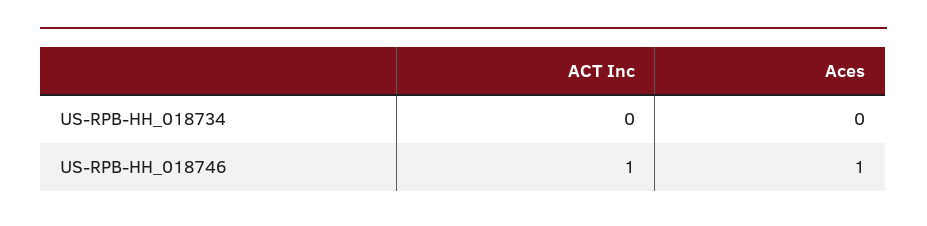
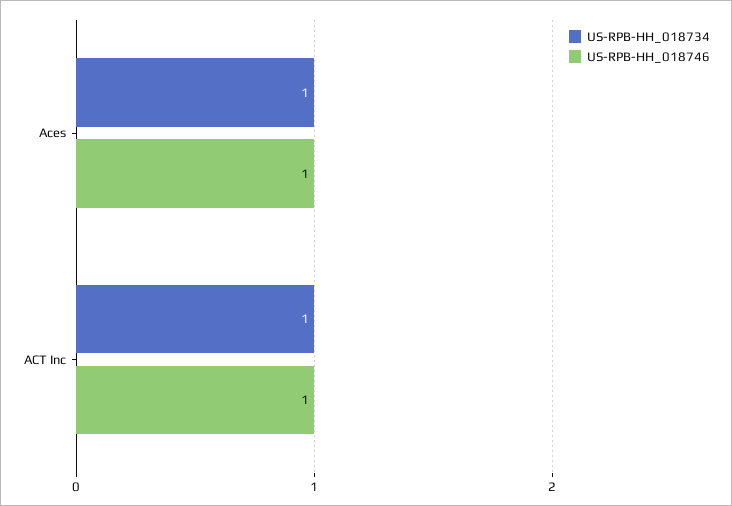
US-RPB-HH_018734, ACT Inc: 0 -> 1
US-RPB-HH_018734, Aces: 0 -> 1

